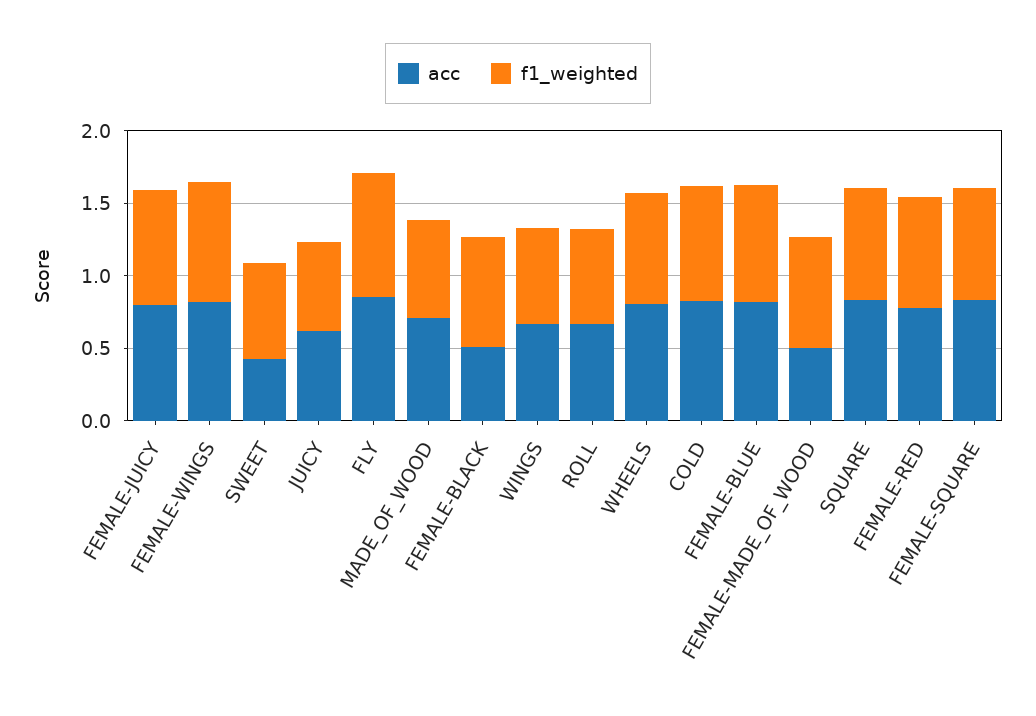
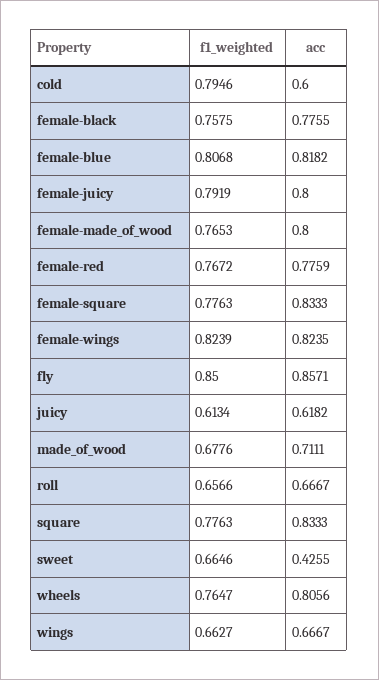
acc, FEMALE-BLACK: 0.5 -> 0.7755
acc, COLD: 0.8 -> 0.6
acc, FEMALE-MADE_OF_WOOD: 0.5 -> 0.8

